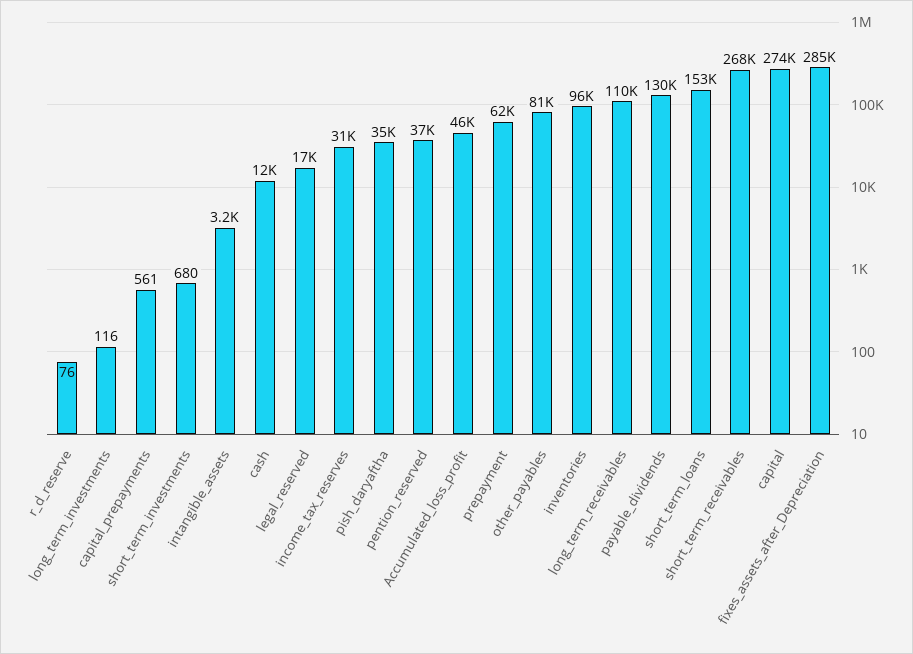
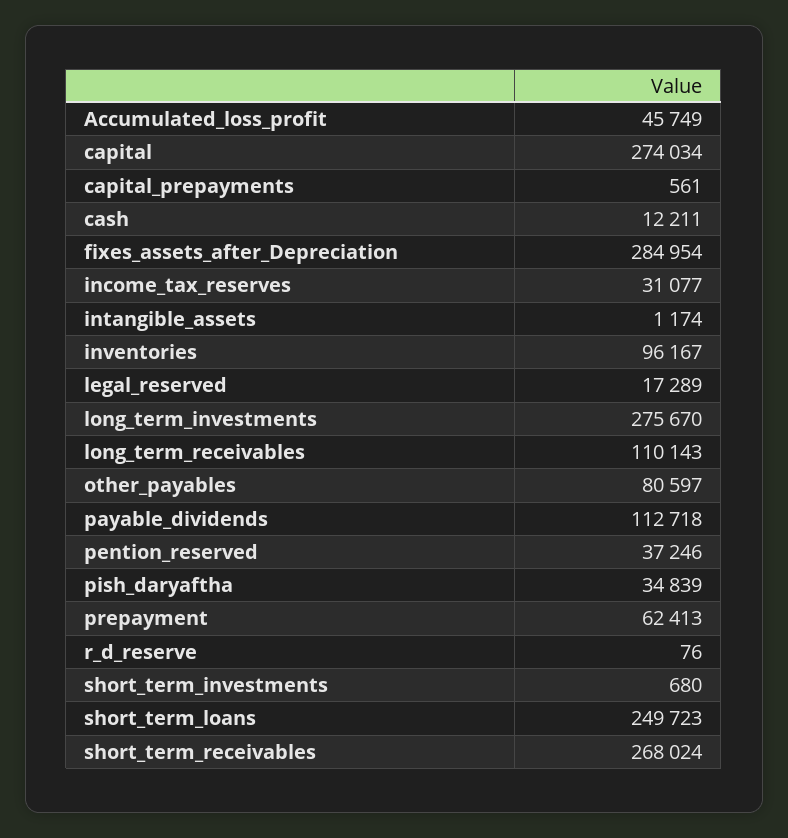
long_term_investments: 116 -> 275670
intangible_assets: 3200 -> 1174
payable_dividends: 130000 -> 112718
short_term_loans: 153000 -> 249723

